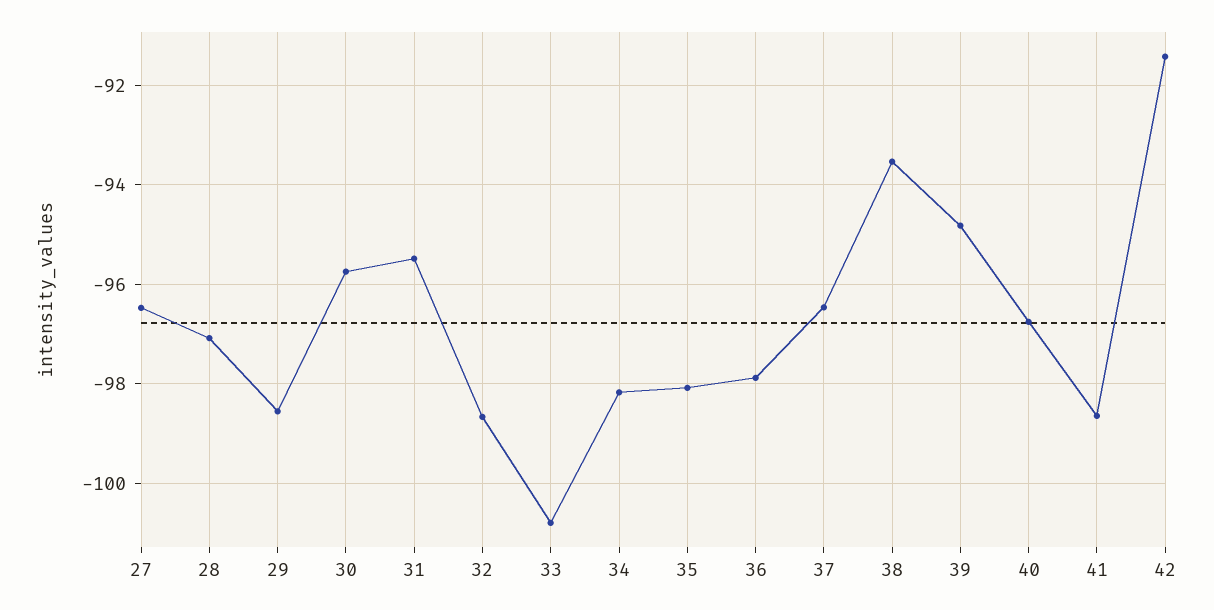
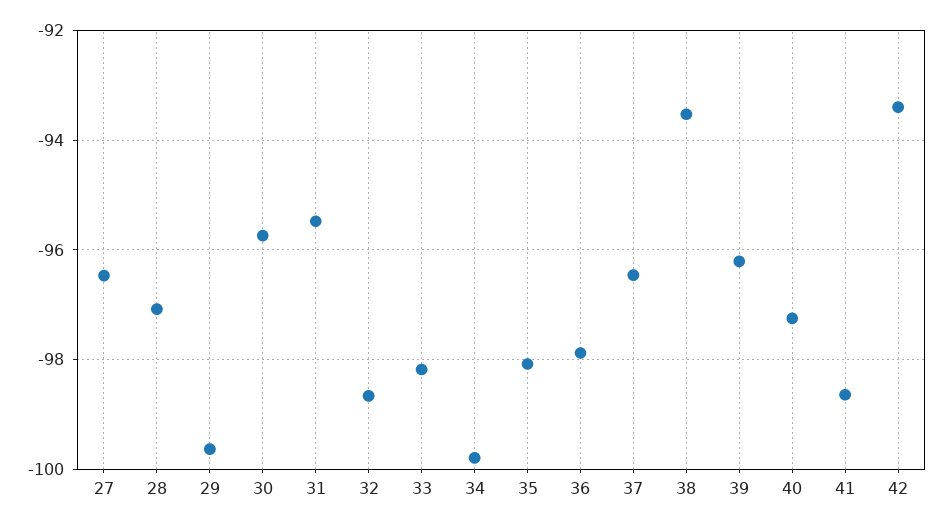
29: -98.6 -> -99.6
33: -100.8 -> -98.2
34: -98.2 -> -99.8
39: -94.8 -> -96.2
40: -96.8 -> -97.2
42: -91.4 -> -93.4

